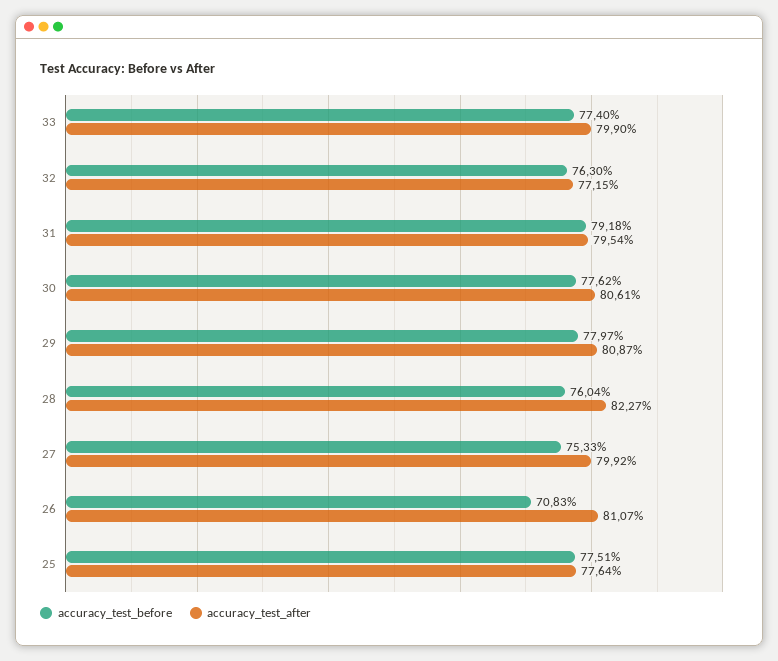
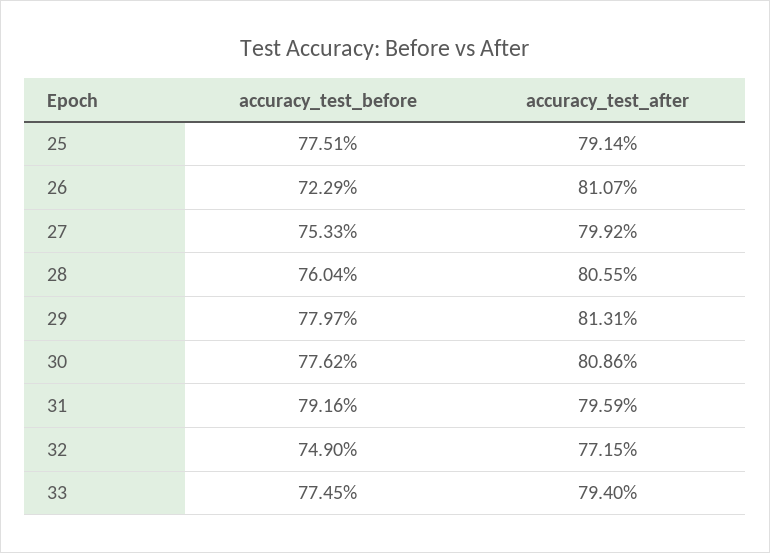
accuracy_test_before, 33: 77.4 -> 77.45
accuracy_test_after, 33: 79.9 -> 79.4
accuracy_test_before, 32: 76.3 -> 74.9
accuracy_test_before, 31: 79.18 -> 79.16
accuracy_test_after, 31: 79.54 -> 79.59
accuracy_test_after, 30: 80.61 -> 80.86
accuracy_test_after, 29: 80.87 -> 81.31
accuracy_test_after, 28: 82.27 -> 80.55
accuracy_test_before, 26: 70.83 -> 72.29
accuracy_test_after, 25: 77.64 -> 79.14

